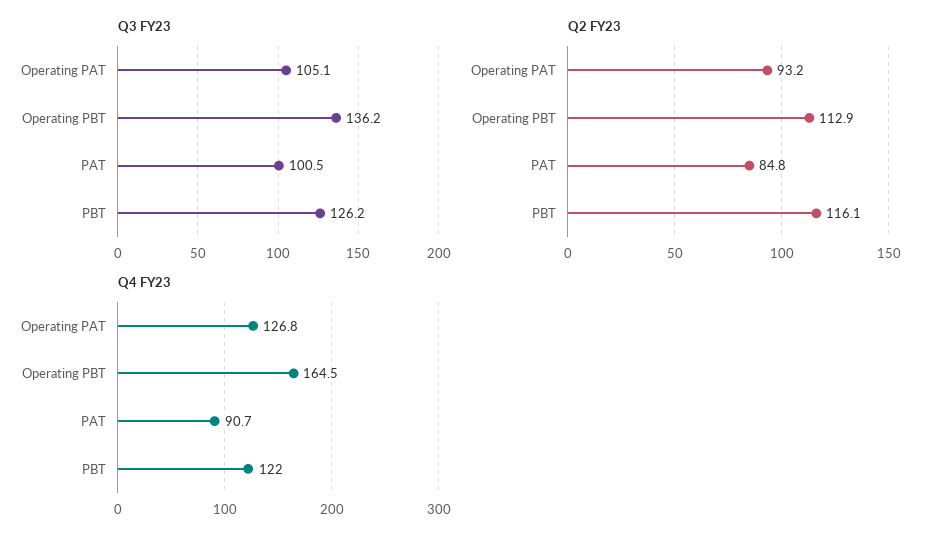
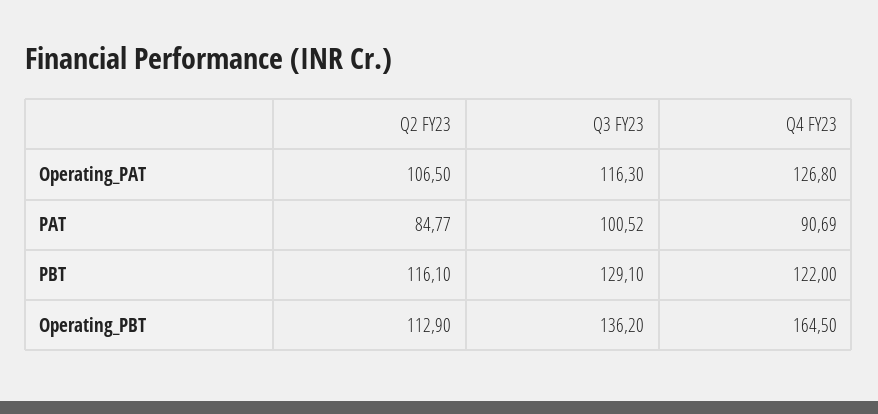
Q3 FY23, Operating PAT: 105.1 -> 116.3
Q3 FY23, PBT: 126.2 -> 129.1
Q2 FY23, Operating PAT: 93.2 -> 106.5

